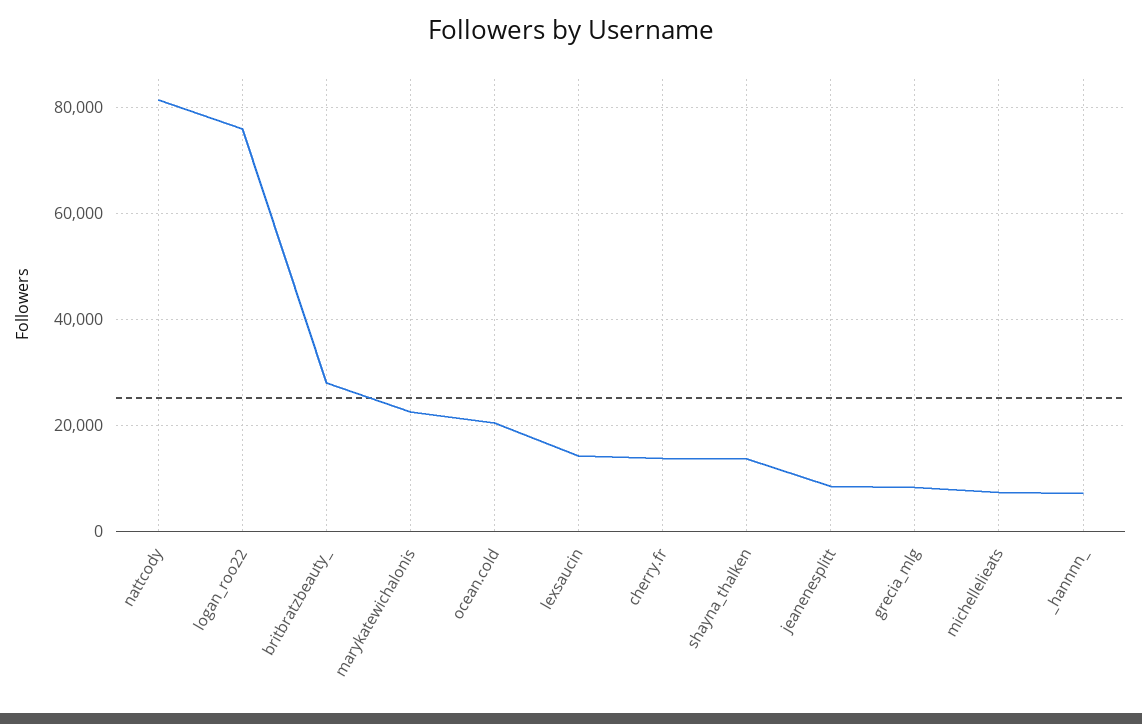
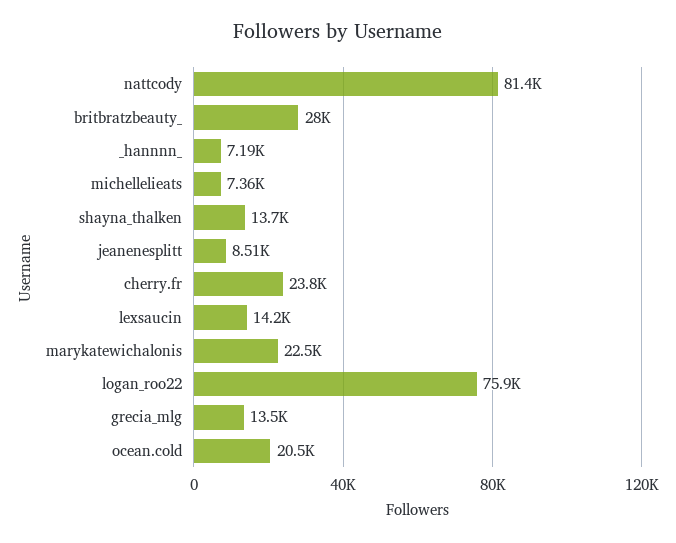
cherry.fr: 14000 -> 23800
grecia_mlg: 8000 -> 13500

